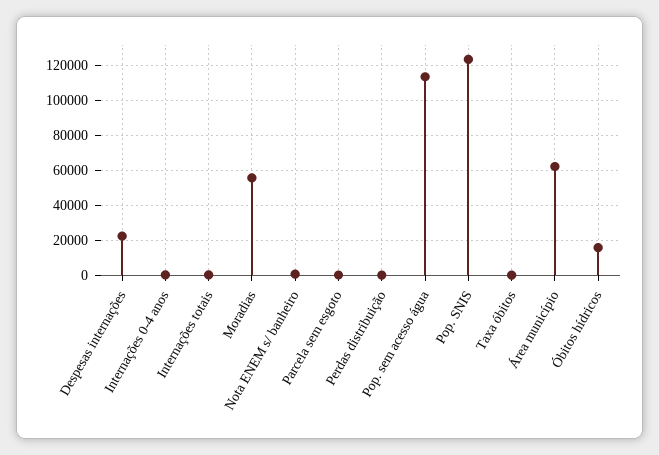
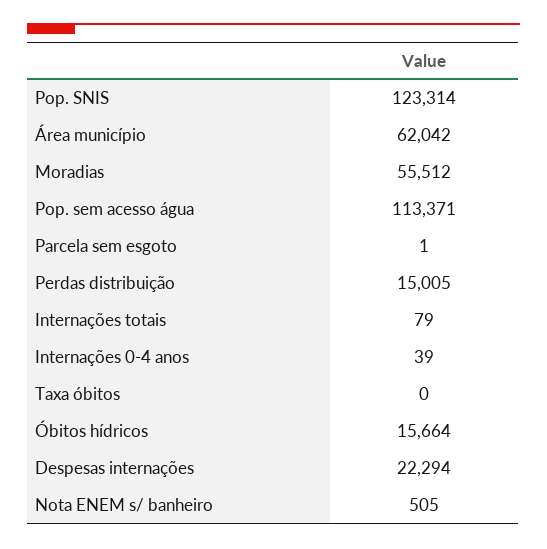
Perdas distribuição: 0 -> 15005

